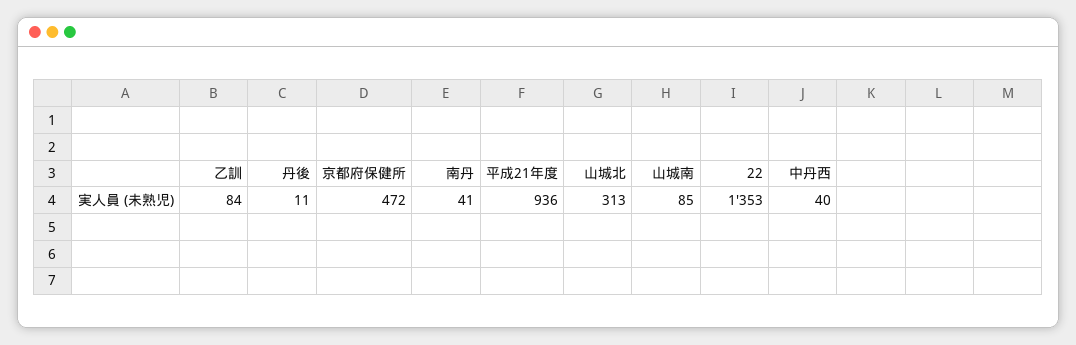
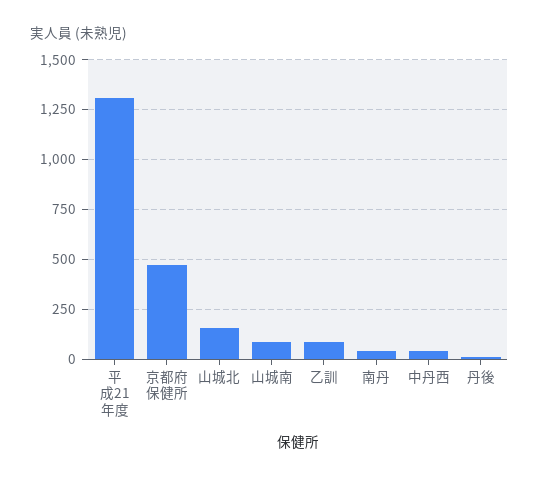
平成21年度: 936 -> 1300
山城北: 313 -> 150
22: 1353 -> none

